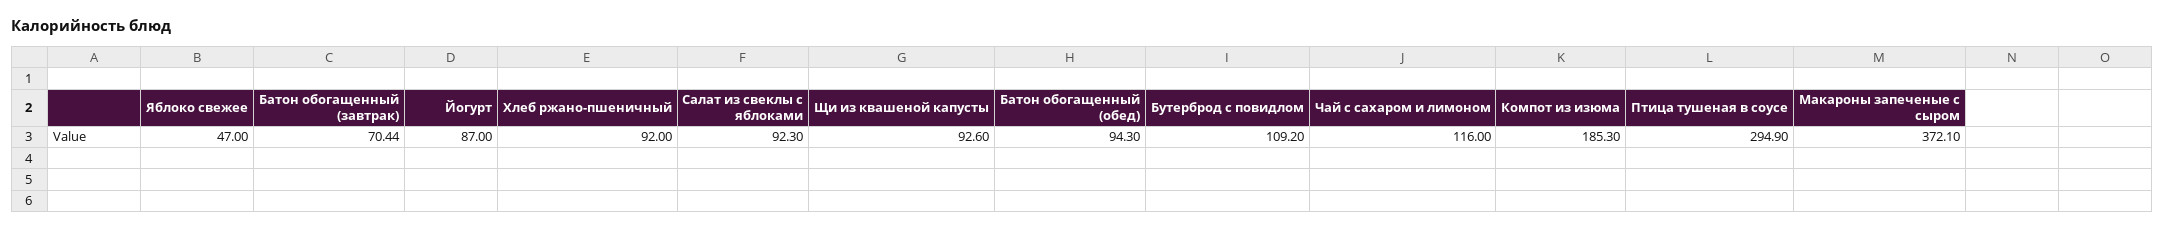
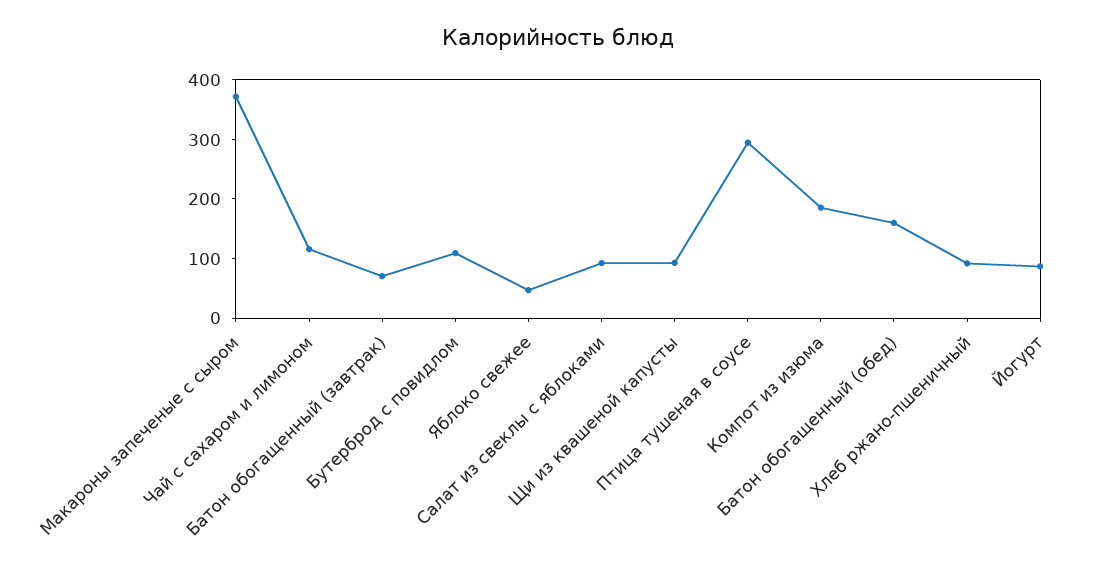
Батон обогащенный (обед): 94.3 -> 160

